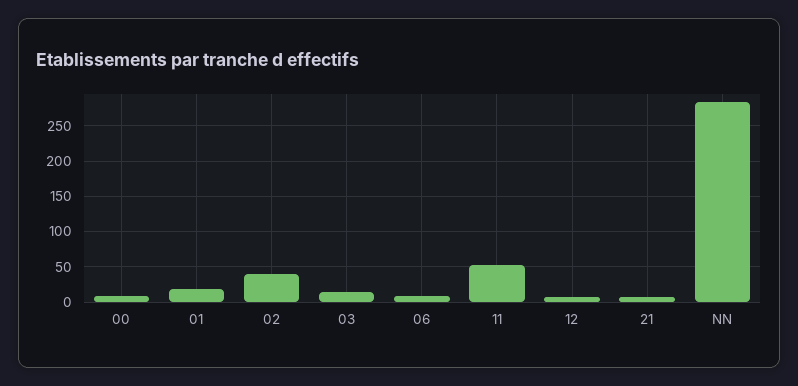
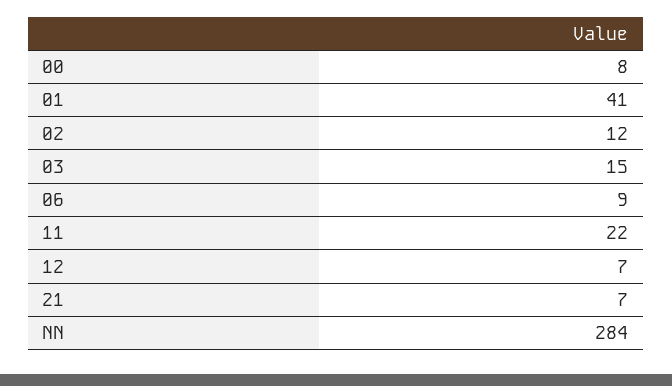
01: 20 -> 41
02: 40 -> 12
11: 50 -> 22

